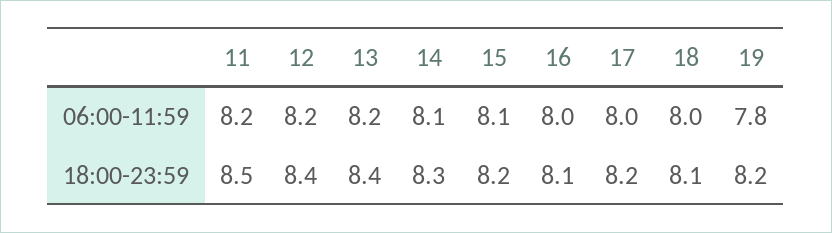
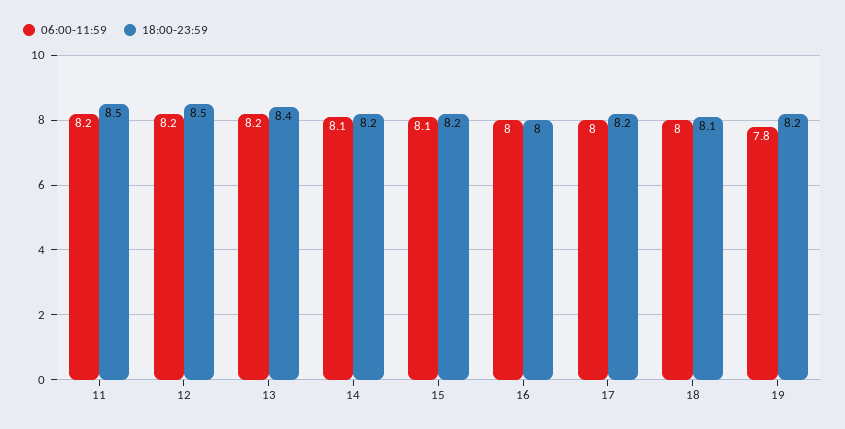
18:00-23:59, 12: 8.4 -> 8.5
18:00-23:59, 14: 8.3 -> 8.2
18:00-23:59, 16: 8.1 -> 8

